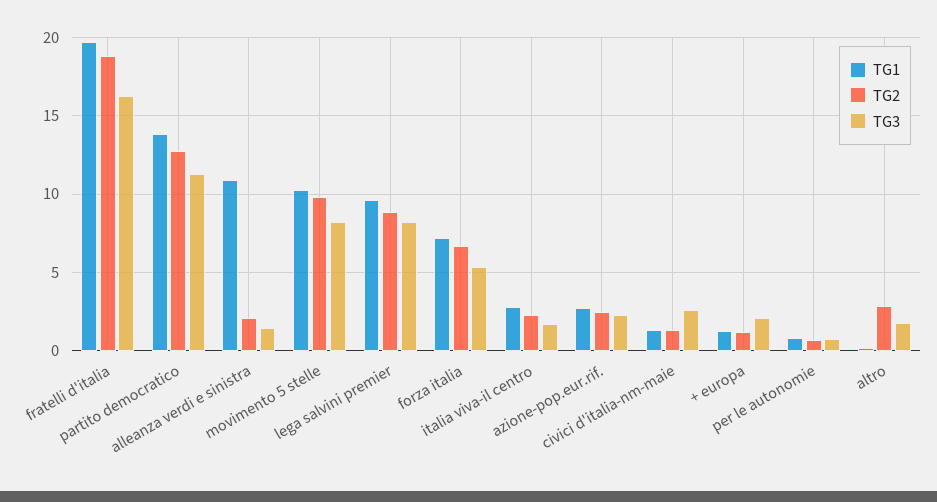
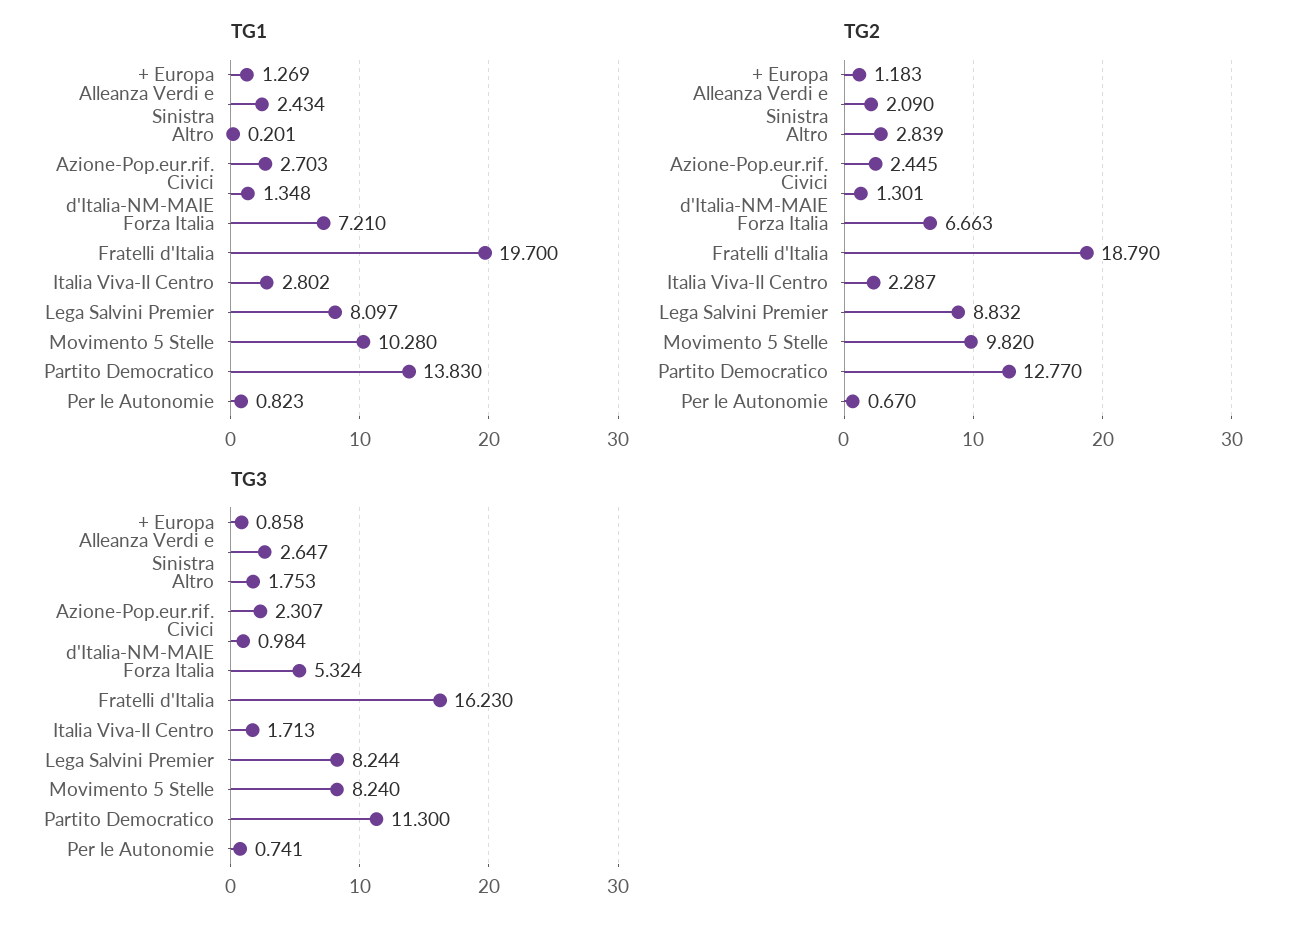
TG1, alleanza verdi e sinistra: 11 -> 2.434
TG3, alleanza verdi e sinistra: 1.5 -> 2.647
TG1, lega salvini premier: 9.5 -> 8.097
TG3, civici d'italia-nm-maie: 2.5 -> 0.984
TG3, + europa: 2 -> 0.858

